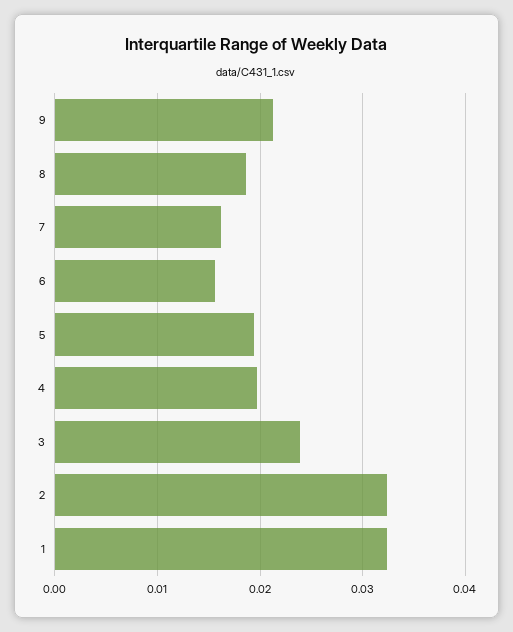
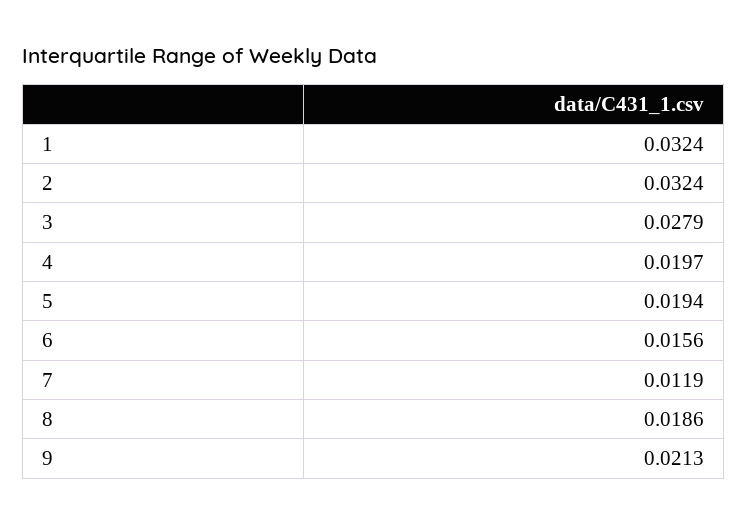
7: 0.016 -> 0.0119
3: 0.024 -> 0.0279

